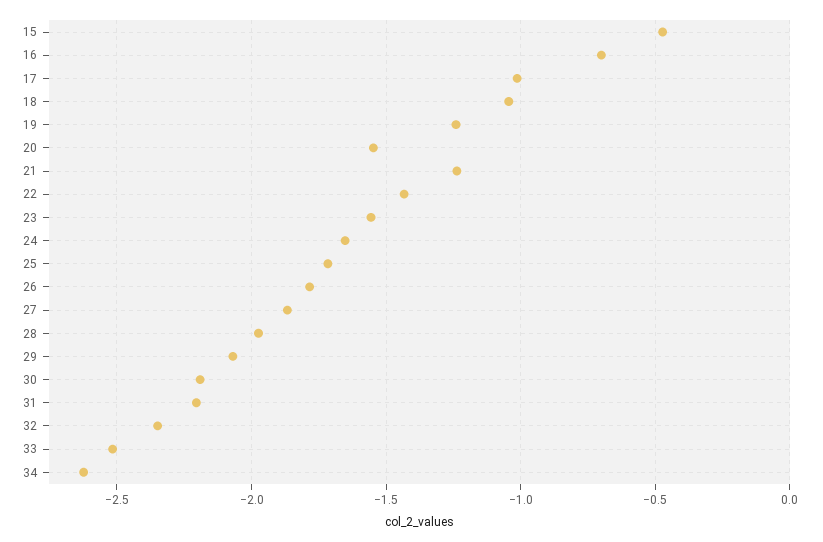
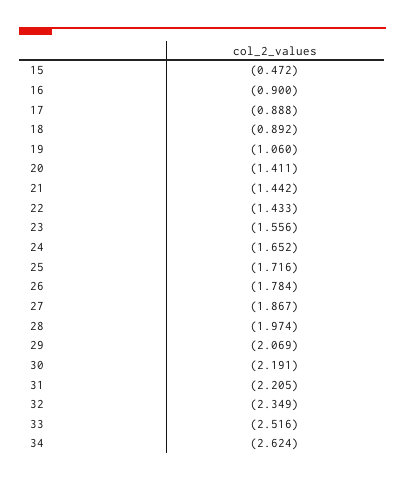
16: -0.7 -> -0.9
17: -1 -> -0.888
18: -1.05 -> -0.892
19: -1.25 -> -1.06
20: -1.55 -> -1.411
21: -1.25 -> -1.442

